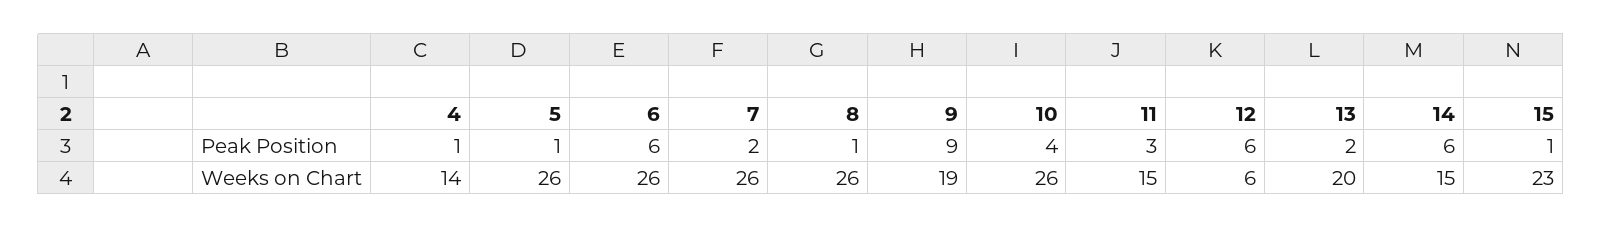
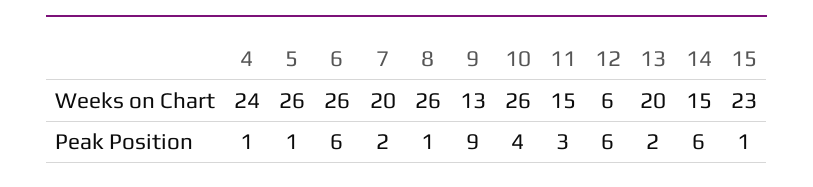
4, Weeks on Chart: 14 -> 24
7, Weeks on Chart: 26 -> 20
9, Weeks on Chart: 19 -> 13

